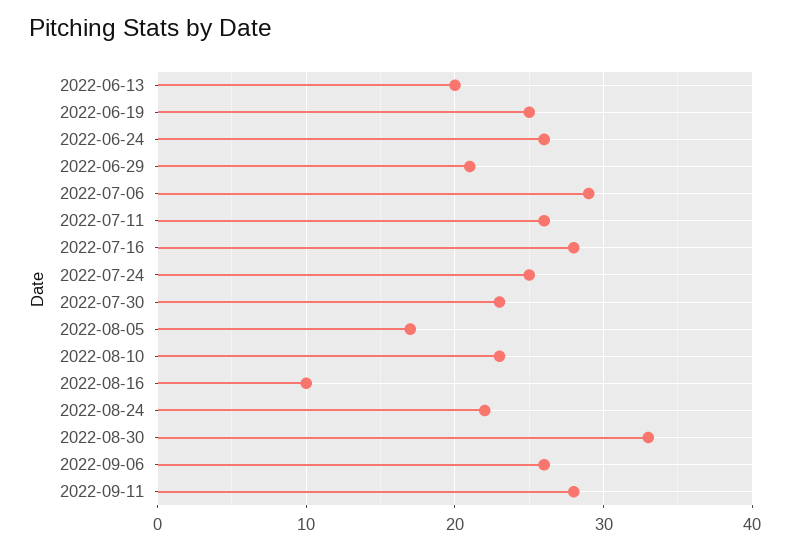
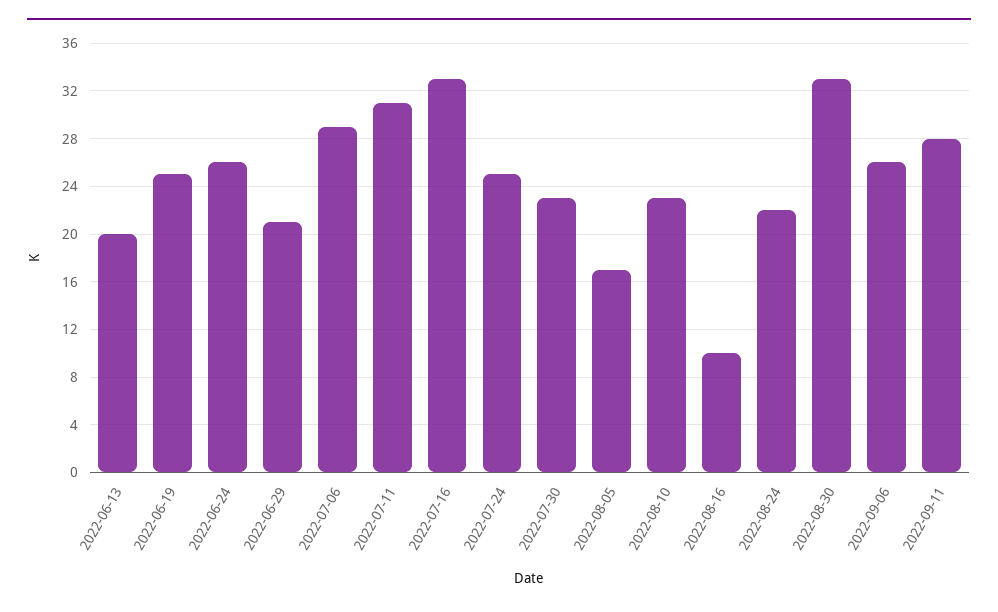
2022-07-11: 26 -> 31
2022-07-16: 28 -> 33

